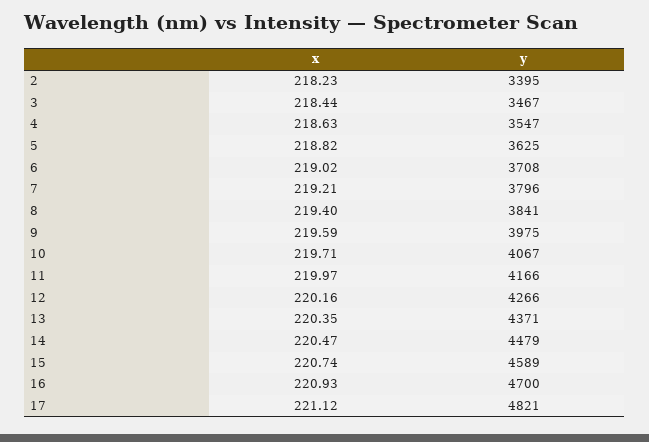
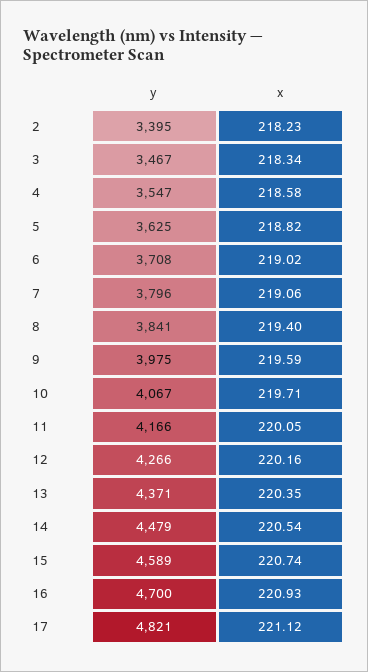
x, 3: 218.44 -> 218.34
x, 4: 218.63 -> 218.58
x, 7: 219.21 -> 219.06
x, 11: 219.97 -> 220.05
x, 14: 220.47 -> 220.54

